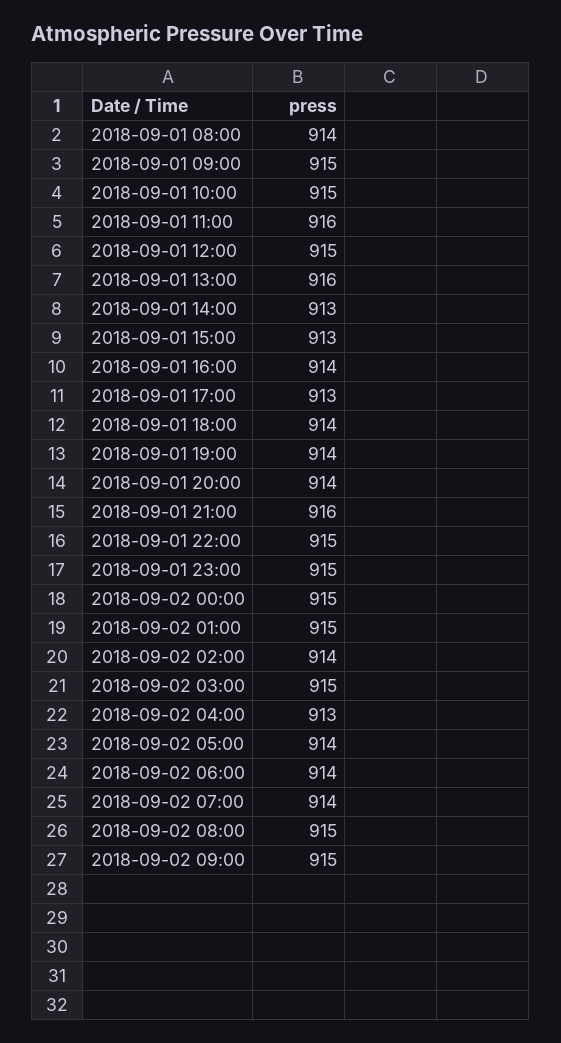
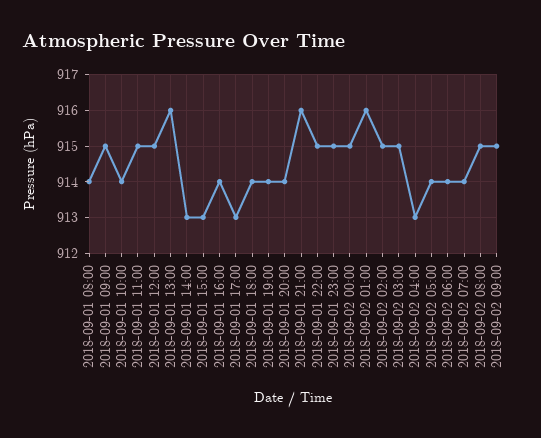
2018-09-01 10:00: 915 -> 914
2018-09-01 11:00: 916 -> 915
2018-09-02 01:00: 915 -> 916
2018-09-02 02:00: 914 -> 915

